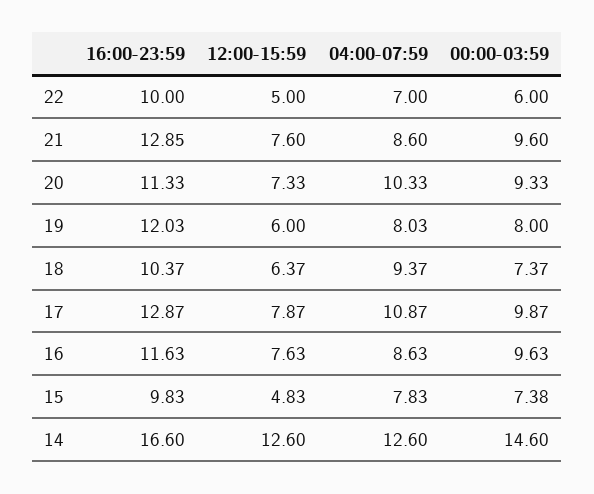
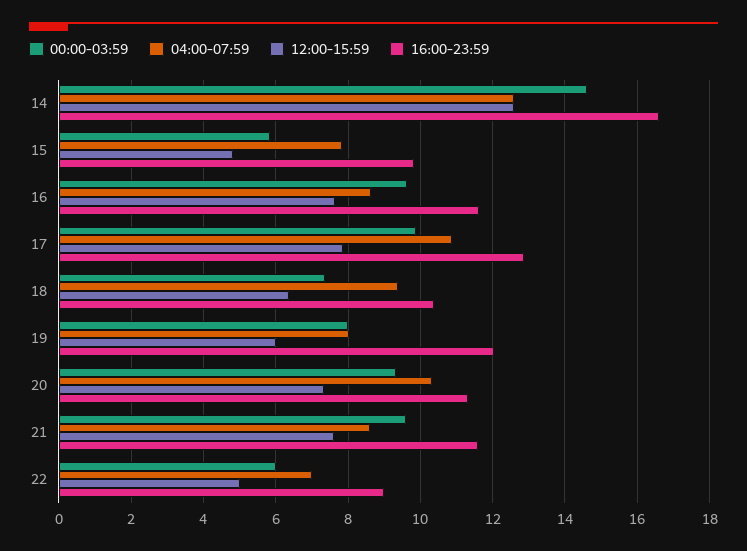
16:00-23:59, 22: 10 -> 9
16:00-23:59, 21: 12.85 -> 11.6
00:00-03:59, 15: 7.38 -> 5.8

